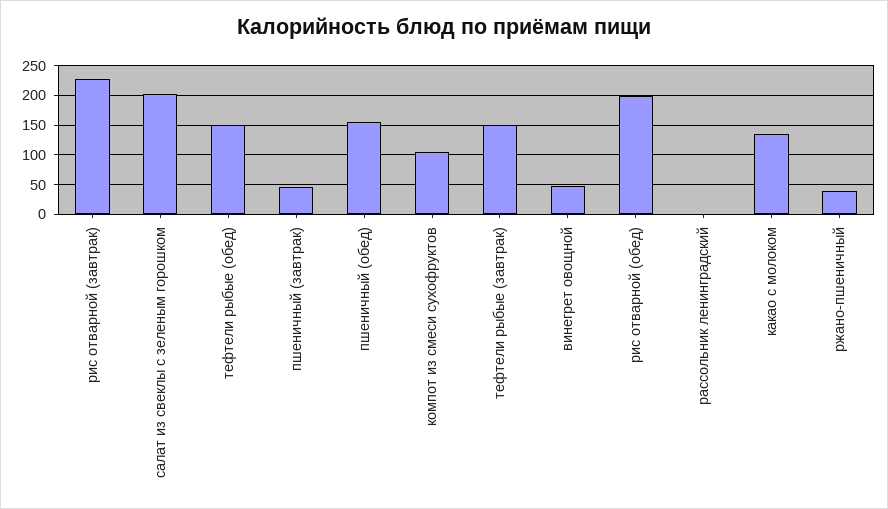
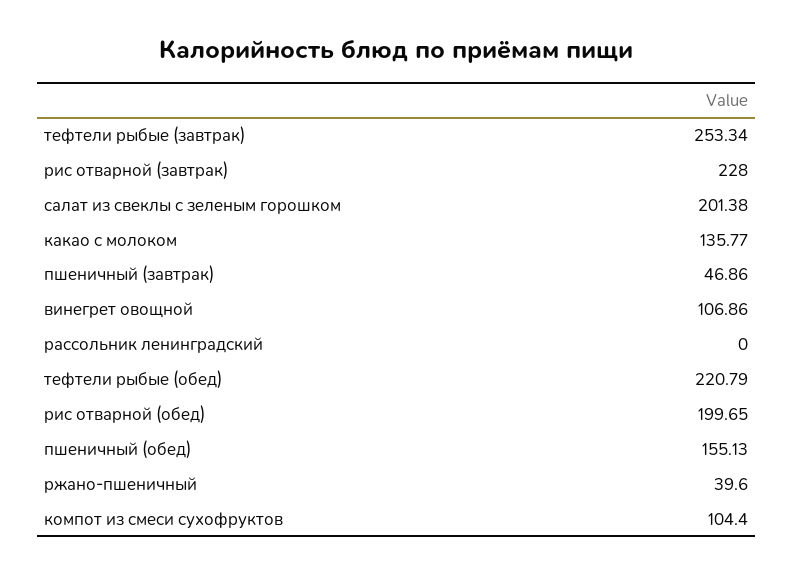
тефтели рыбые (обед): 150 -> 220.79
тефтели рыбые (завтрак): 150 -> 253.34
винегрет овощной: 50 -> 106.86

